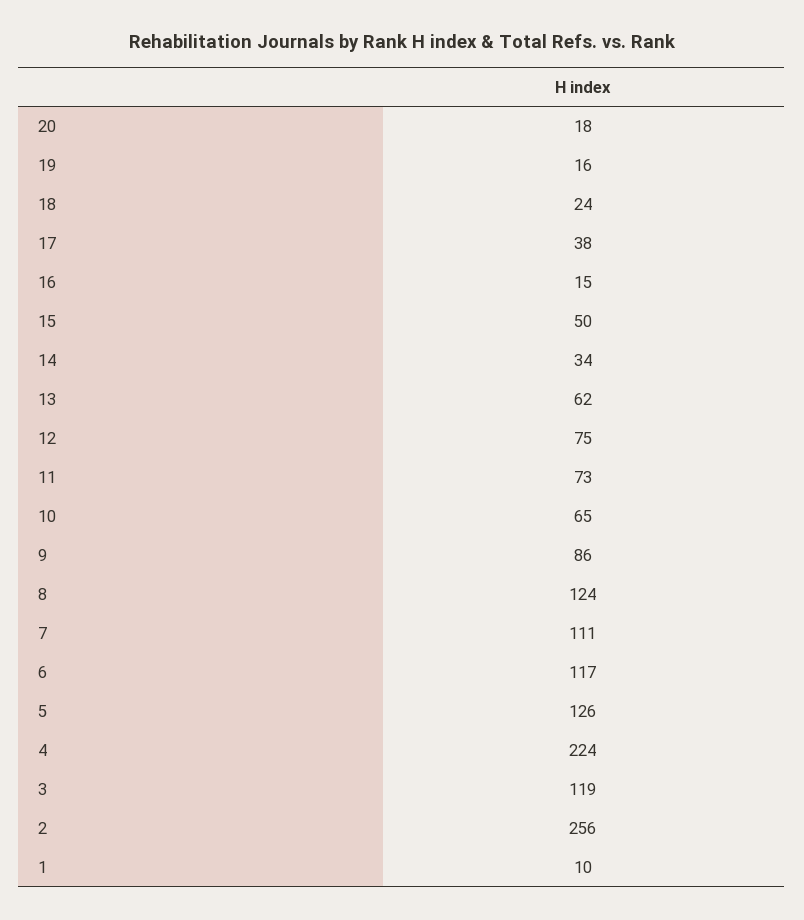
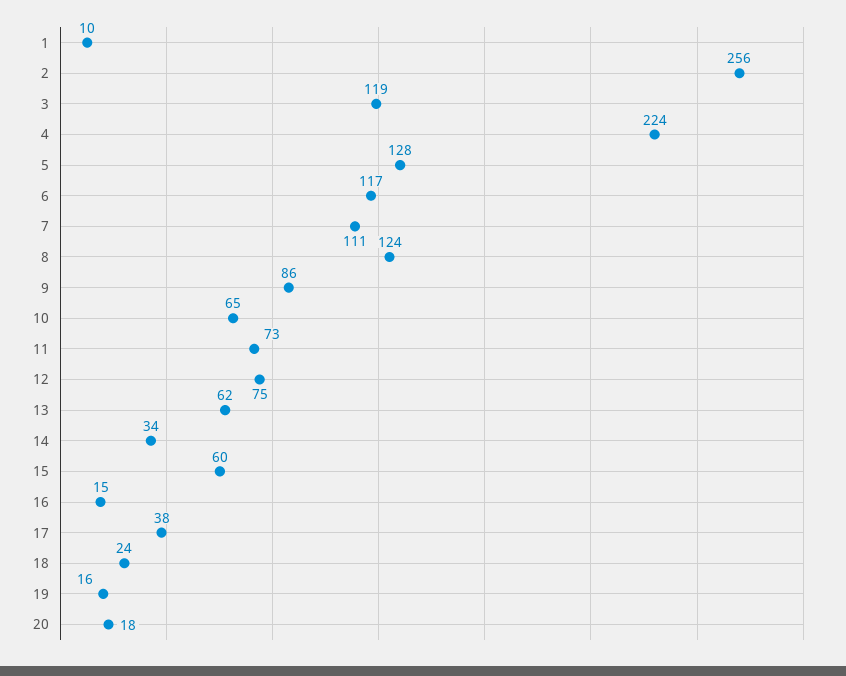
15: 50 -> 60
5: 126 -> 128

